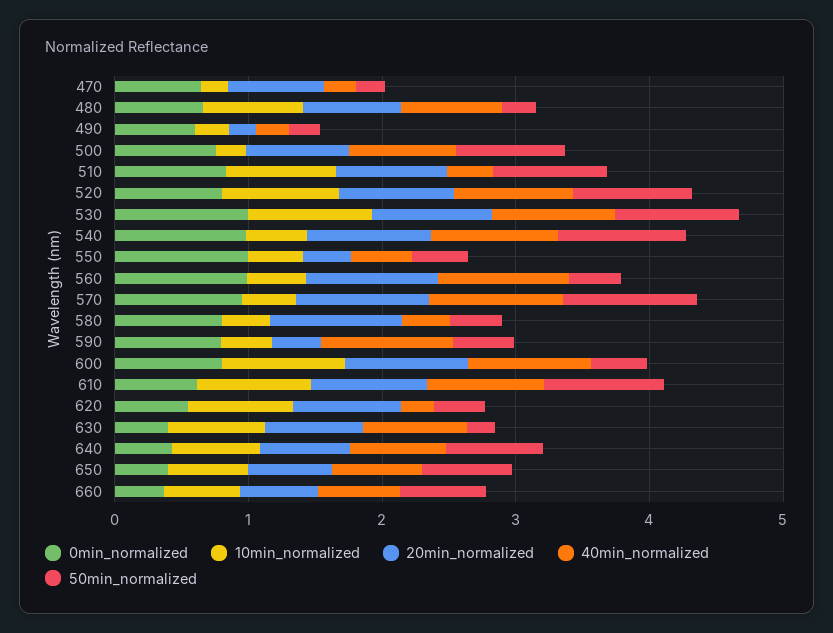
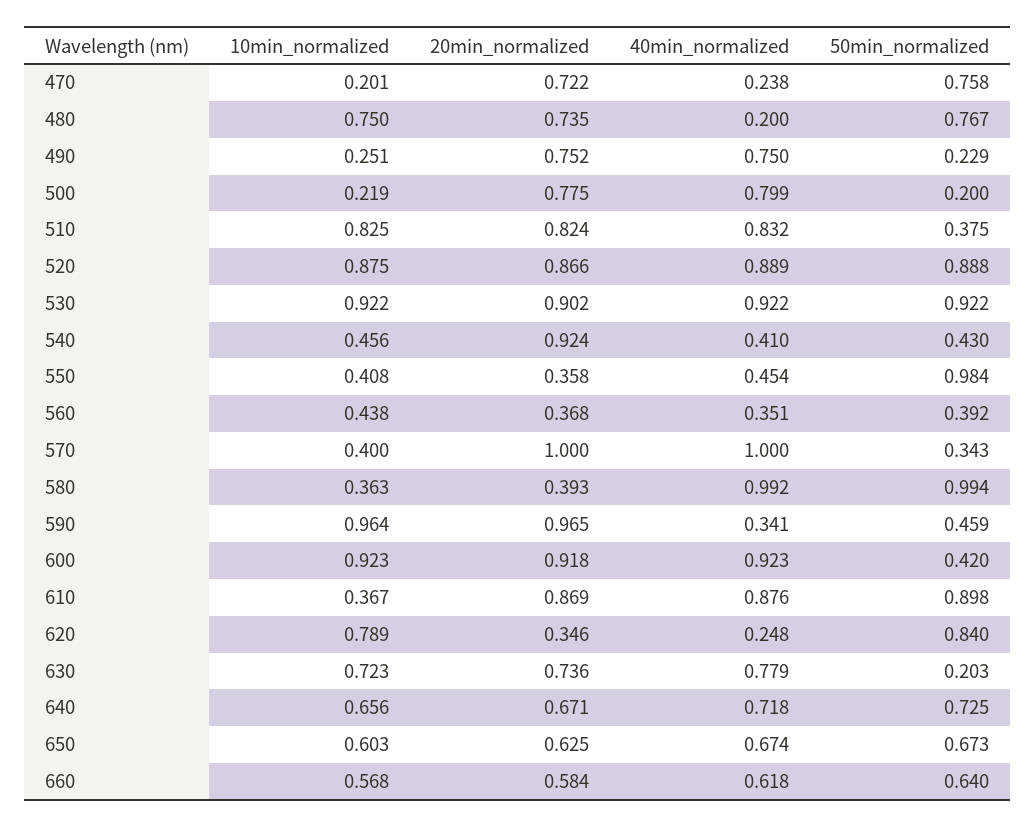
0min_normalized, 470: 0.6 -> none
50min_normalized, 470: 0.2 -> 0.758
0min_normalized, 480: 0.6 -> none
40min_normalized, 480: 0.8 -> 0.2
50min_normalized, 480: 0.2 -> 0.767
0min_normalized, 490: 0.6 -> none
20min_normalized, 490: 0.2 -> 0.752
40min_normalized, 490: 0.2 -> 0.75
0min_normalized, 500: 0.8 -> none
50min_normalized, 500: 0.8 -> 0.2
0min_normalized, 510: 0.8 -> none
40min_normalized, 510: 0.4 -> 0.832
50min_normalized, 510: 0.8 -> 0.375
0min_normalized, 520: 0.8 -> none
0min_normalized, 530: 1 -> none
0min_normalized, 540: 1 -> none
40min_normalized, 540: 1 -> 0.41
50min_normalized, 540: 1 -> 0.43
0min_normalized, 550: 1 -> none
50min_normalized, 550: 0.4 -> 0.984
0min_normalized, 560: 1 -> none
20min_normalized, 560: 1 -> 0.368
40min_normalized, 560: 1 -> 0.351
0min_normalized, 570: 1 -> none
50min_normalized, 570: 1 -> 0.343
0min_normalized, 580: 0.8 -> none
20min_normalized, 580: 1 -> 0.393
40min_normalized, 580: 0.4 -> 0.992
50min_normalized, 580: 0.4 -> 0.994
0min_normalized, 590: 0.8 -> none
10min_normalized, 590: 0.4 -> 0.964
20min_normalized, 590: 0.4 -> 0.965
40min_normalized, 590: 1 -> 0.341
0min_normalized, 600: 0.8 -> none
0min_normalized, 610: 0.6 -> none
10min_normalized, 610: 0.8 -> 0.367
0min_normalized, 620: 0.6 -> none
20min_normalized, 620: 0.8 -> 0.346
50min_normalized, 620: 0.4 -> 0.84
0min_normalized, 630: 0.4 -> none
0min_normalized, 640: 0.4 -> none
0min_normalized, 650: 0.4 -> none
0min_normalized, 660: 0.4 -> none

